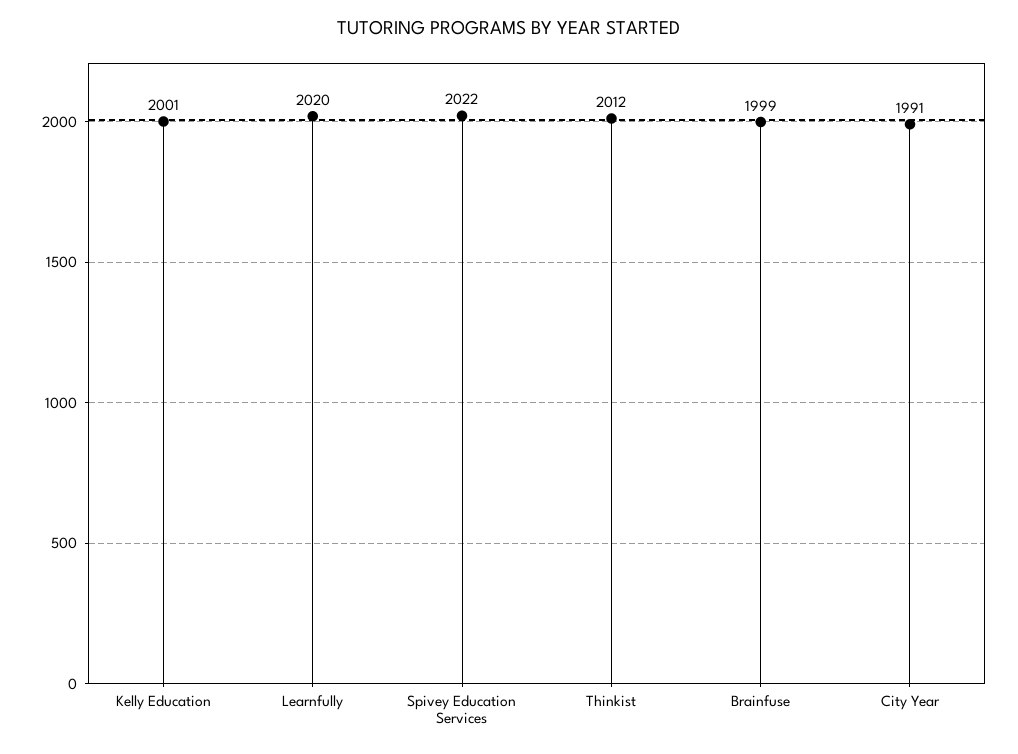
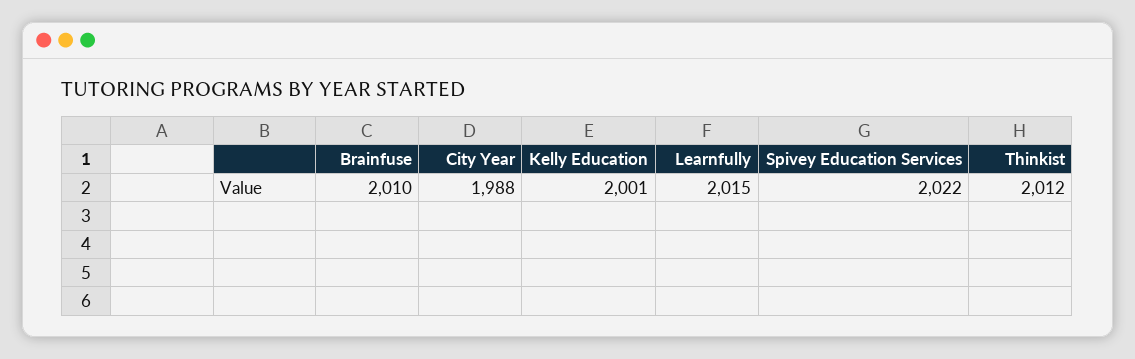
Learnfully: 2020 -> 2015
Brainfuse: 1999 -> 2010
City Year: 1991 -> 1988

